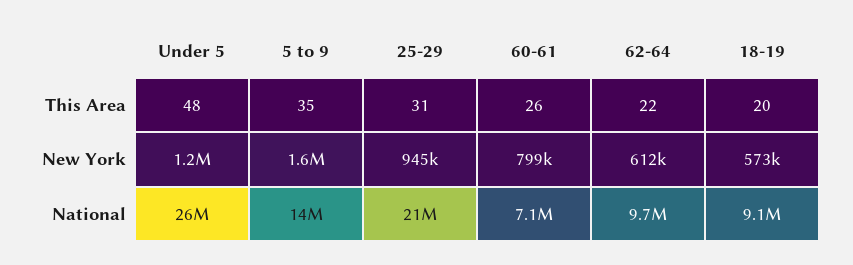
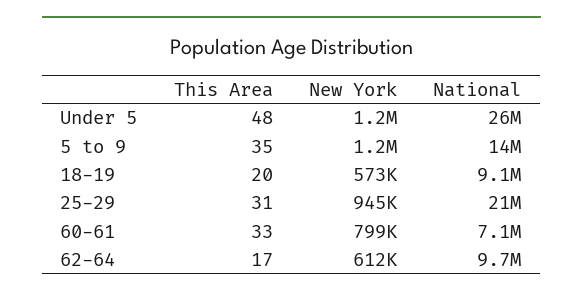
60-61, This Area: 26 -> 33
62-64, This Area: 22 -> 17
5 to 9, New York: 1600000 -> 1200000

